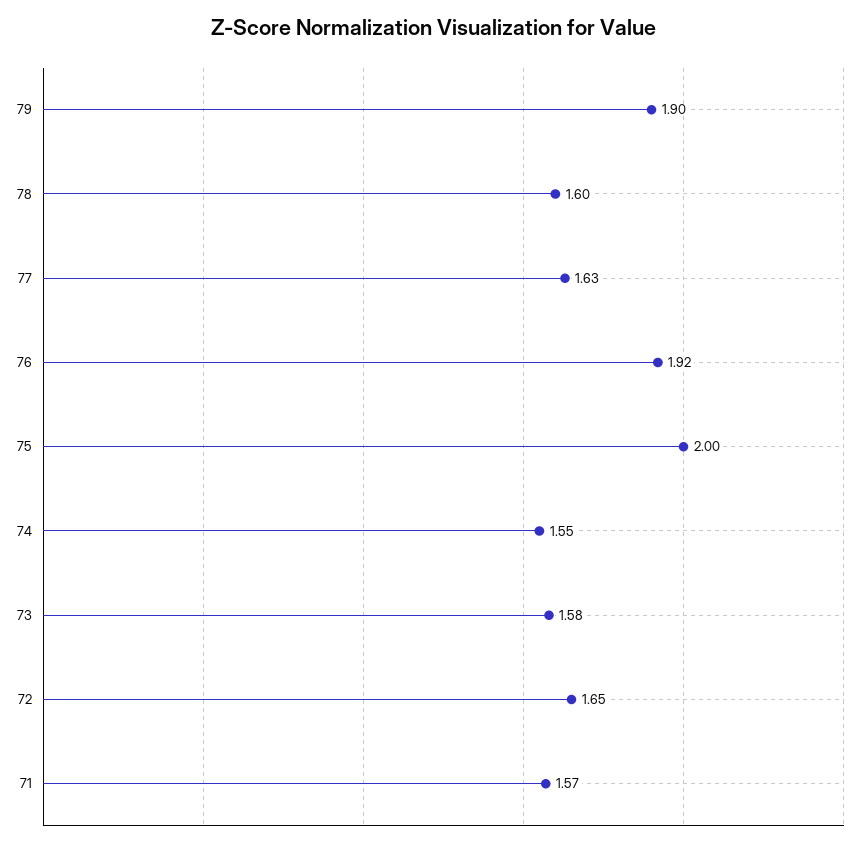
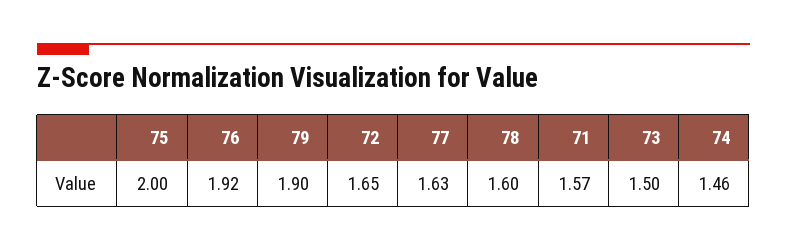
74: 1.55 -> 1.46
73: 1.58 -> 1.5

